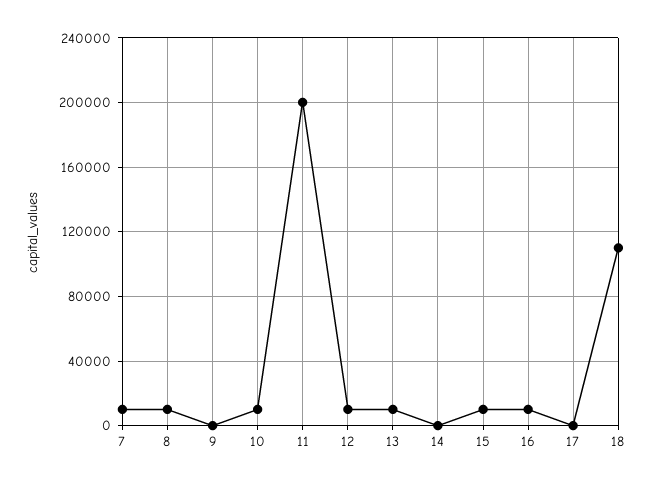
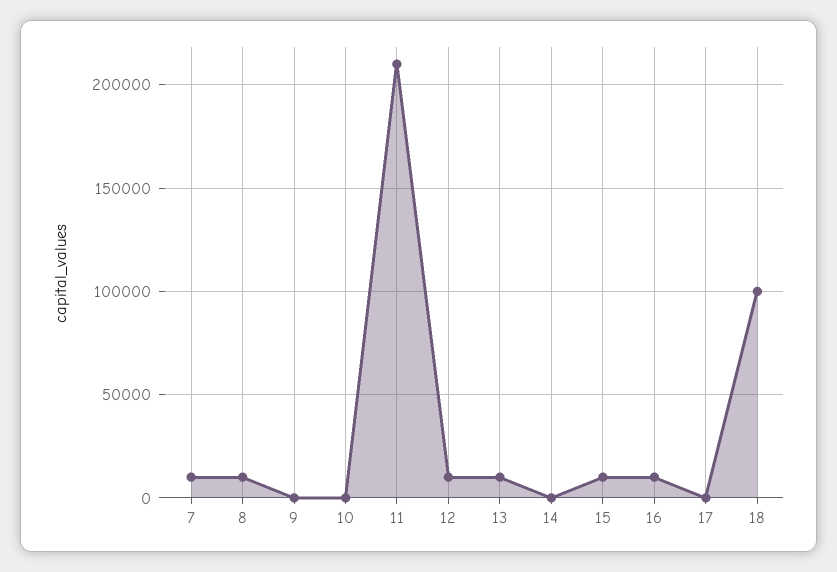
10: 10000 -> 0
11: 200000 -> 210000
18: 110000 -> 100000

